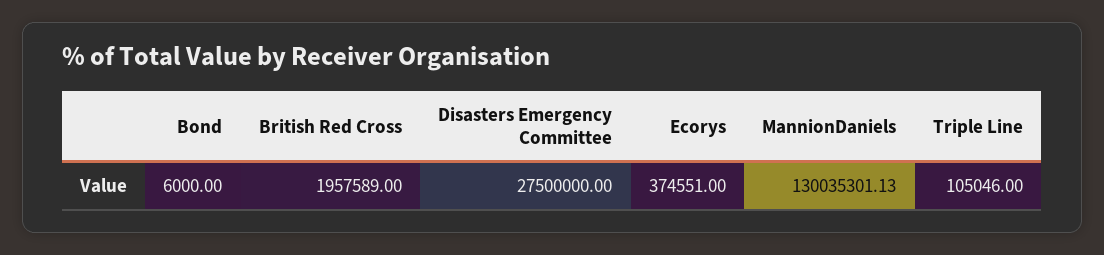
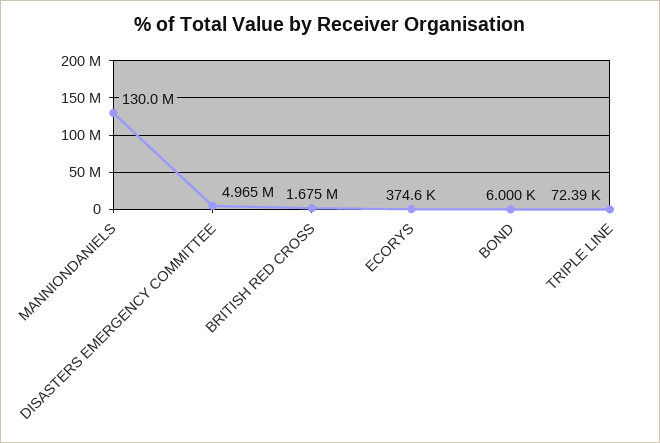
British Red Cross: 1957589 -> 1675000
Disasters Emergency Committee: 27500000 -> 4965000
Triple Line: 105046 -> 72390

